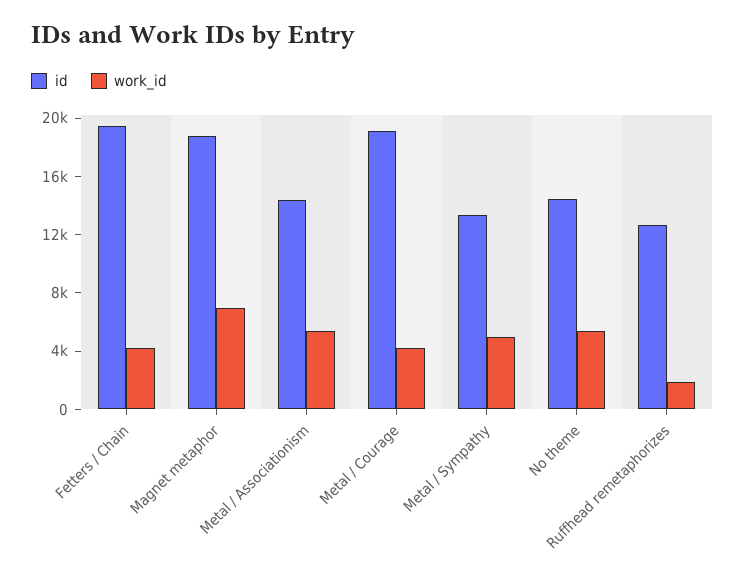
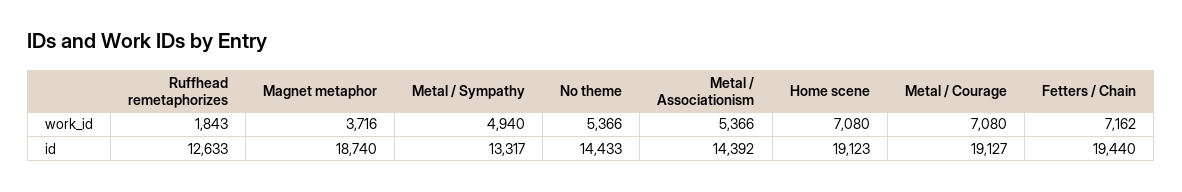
work_id, Fetters / Chain: 4000 -> 7162
work_id, Magnet metaphor: 7000 -> 3716
work_id, Metal / Courage: 4000 -> 7080
work_id, Home scene: none -> 7080
id, Home scene: none -> 19123

